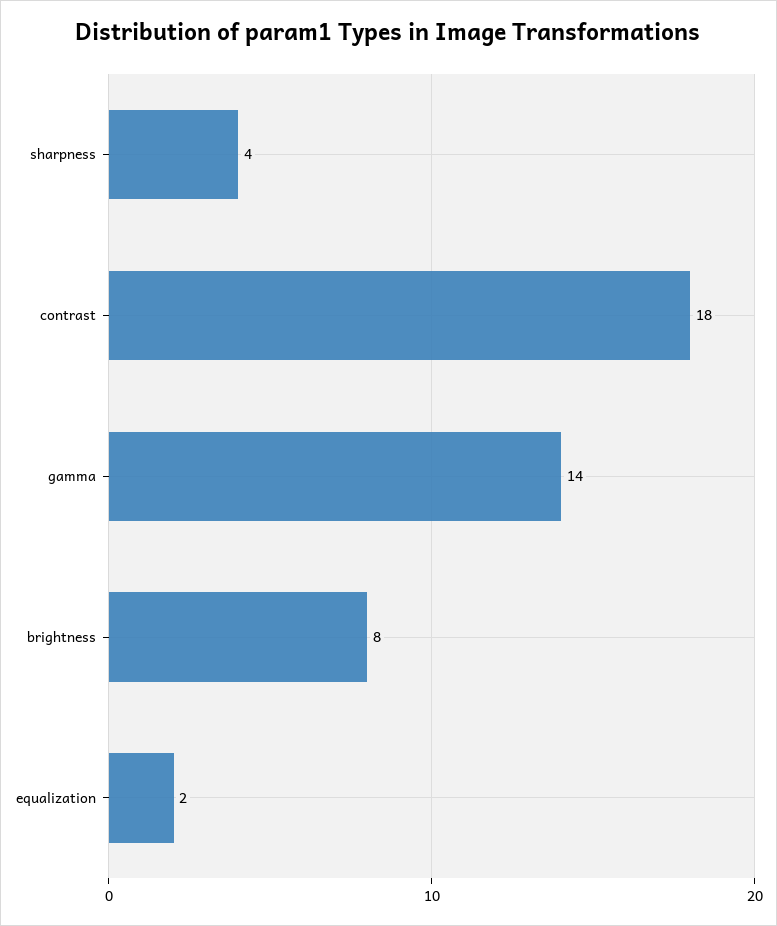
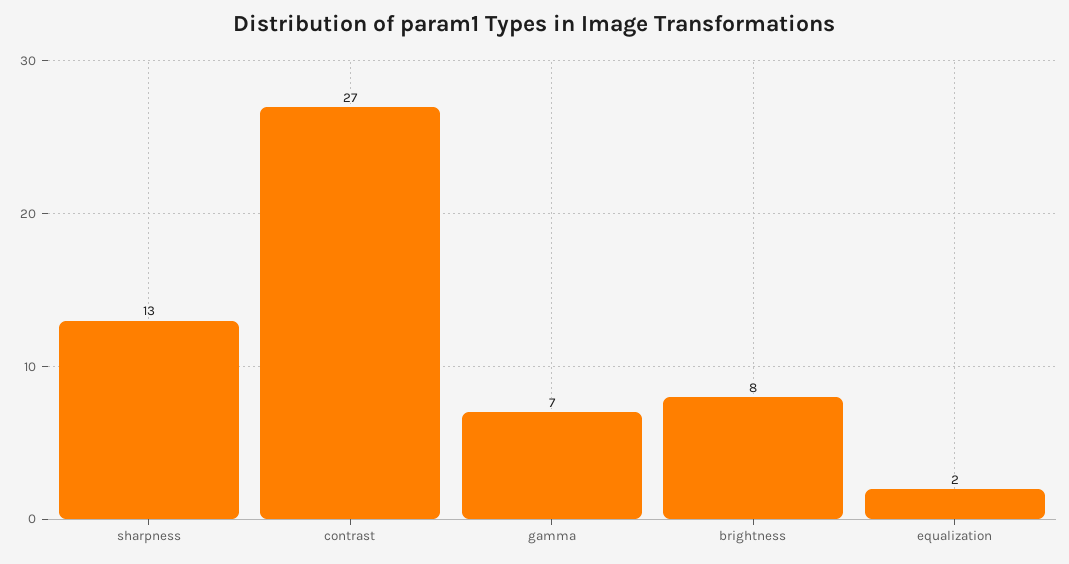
sharpness: 4 -> 13
contrast: 18 -> 27
gamma: 14 -> 7

